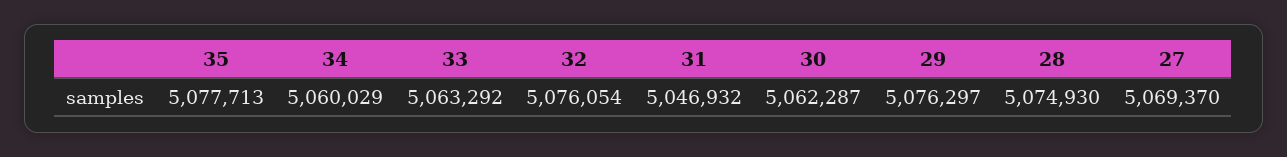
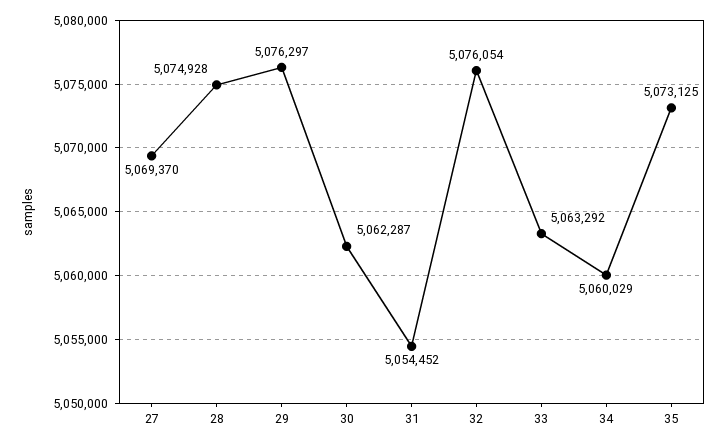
35: 5077713 -> 5073125
31: 5046932 -> 5054452
28: 5074930 -> 5074928

